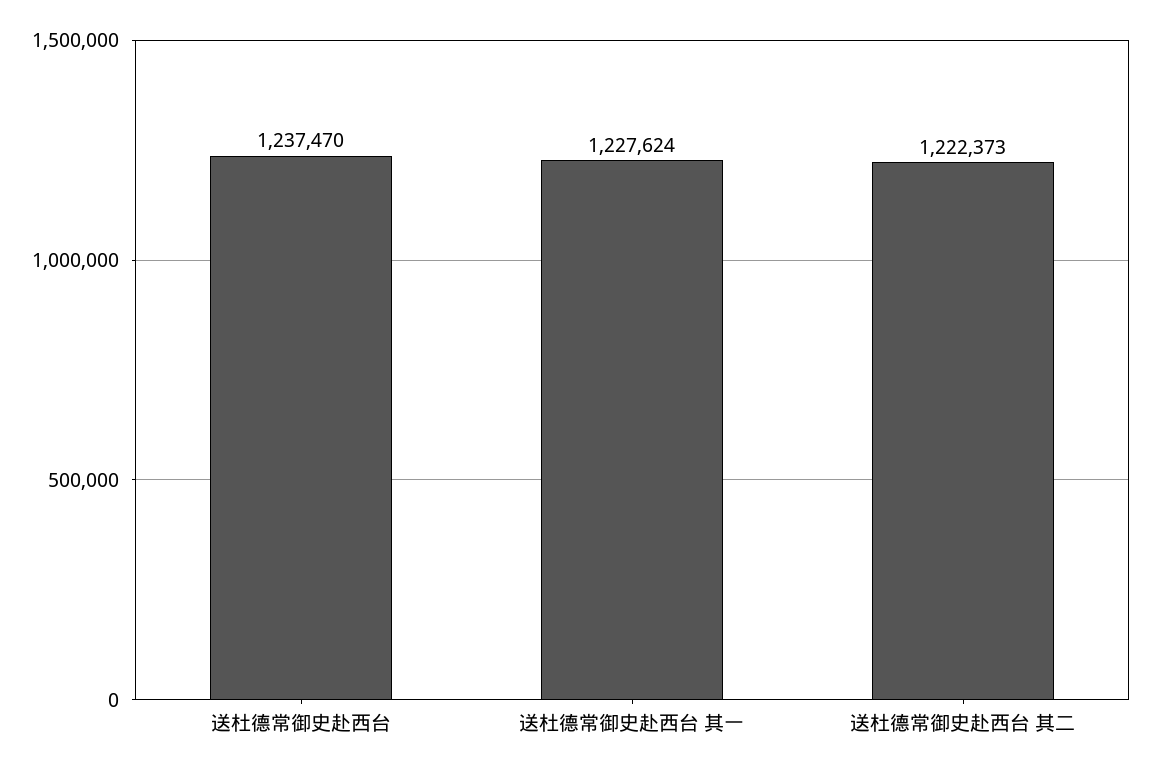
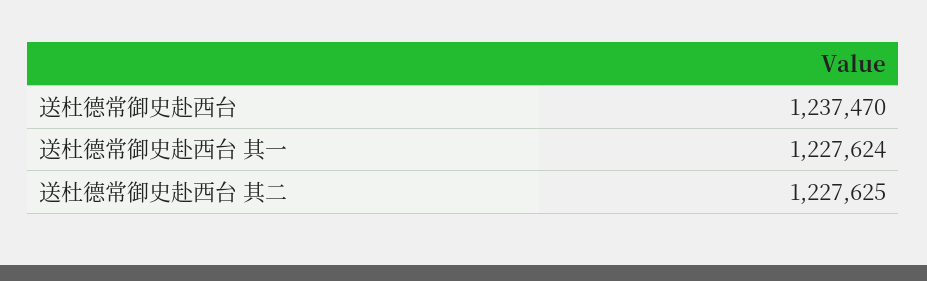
送杜德常御史赴西台 其二: 1222373 -> 1227625

